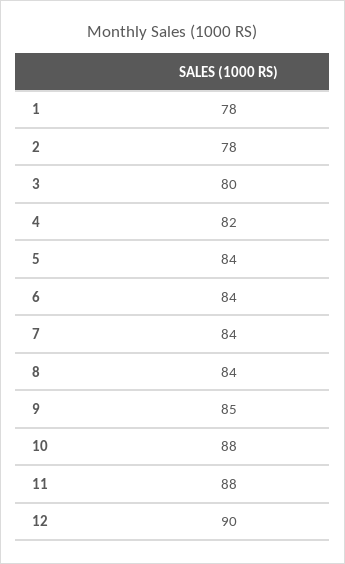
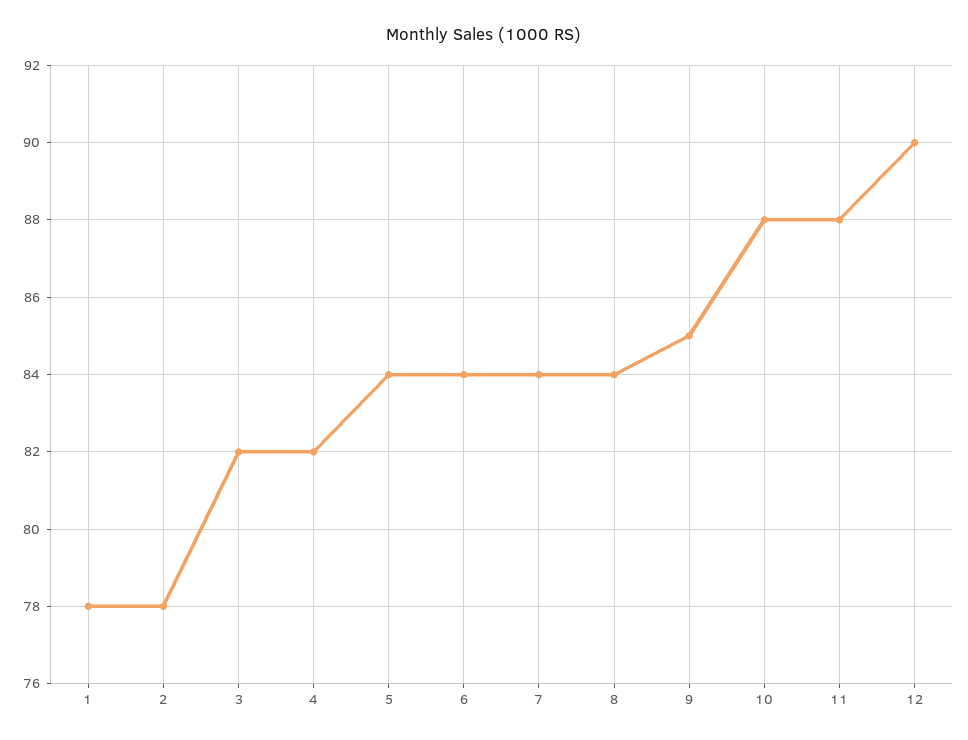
3: 80 -> 82

